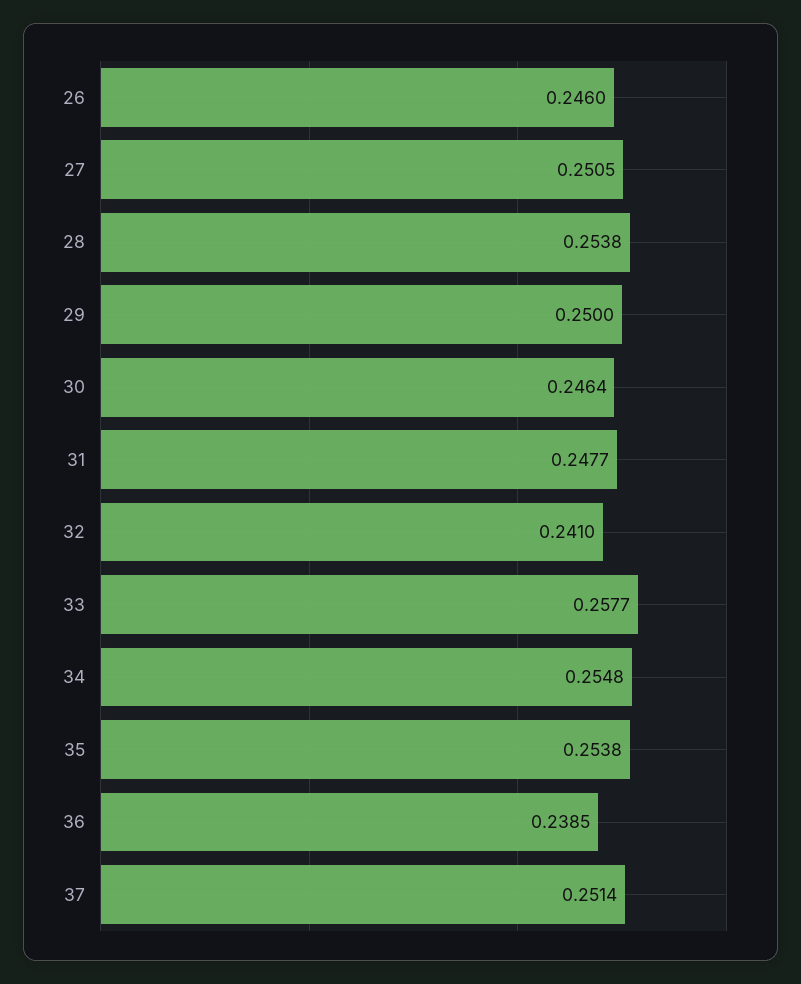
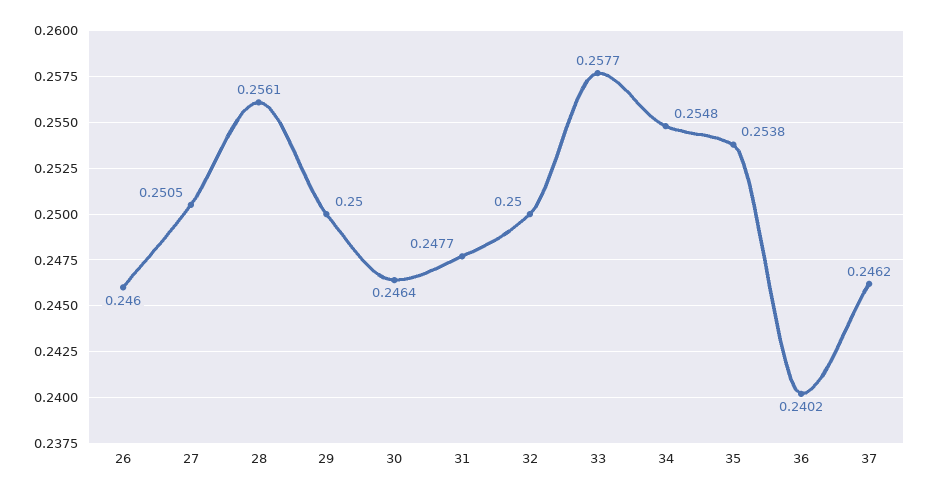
28: 0.2538 -> 0.2561
32: 0.241 -> 0.25
36: 0.2385 -> 0.2402
37: 0.2514 -> 0.2462

